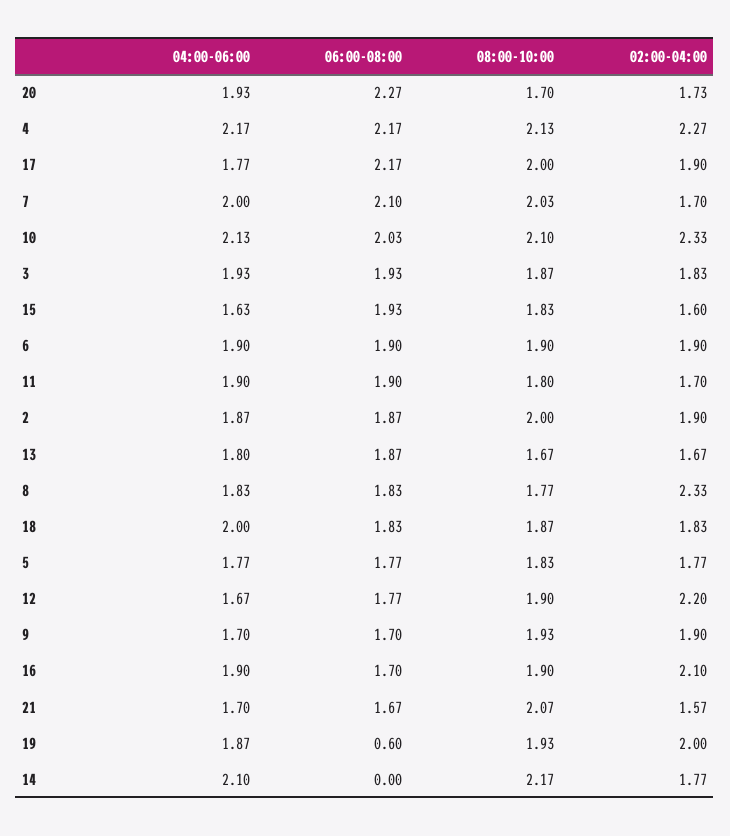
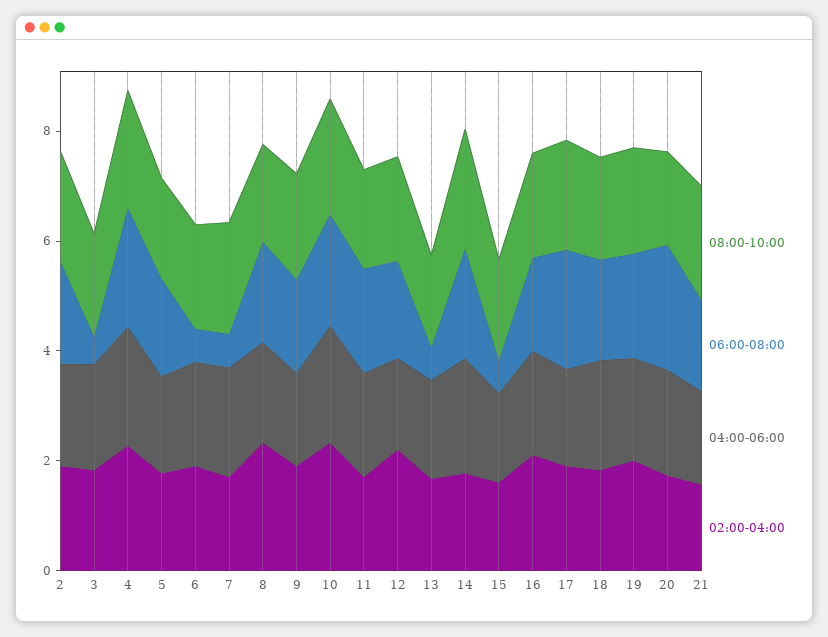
06:00-08:00, 7: 2.1 -> 0.5
06:00-08:00, 3: 1.93 -> 0.5
06:00-08:00, 15: 1.93 -> 0.5
06:00-08:00, 6: 1.9 -> 0.5
06:00-08:00, 13: 1.87 -> 0.5
06:00-08:00, 19: 0.6 -> 2
06:00-08:00, 14: 0 -> 2

